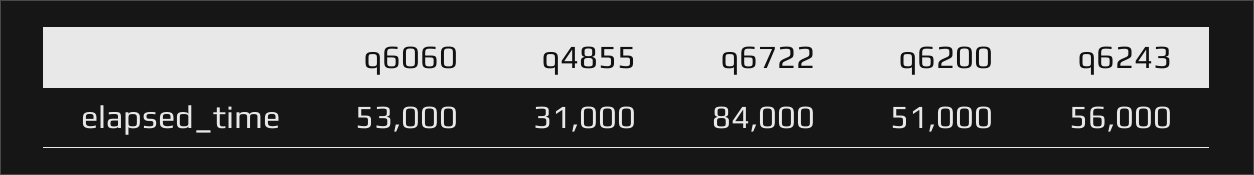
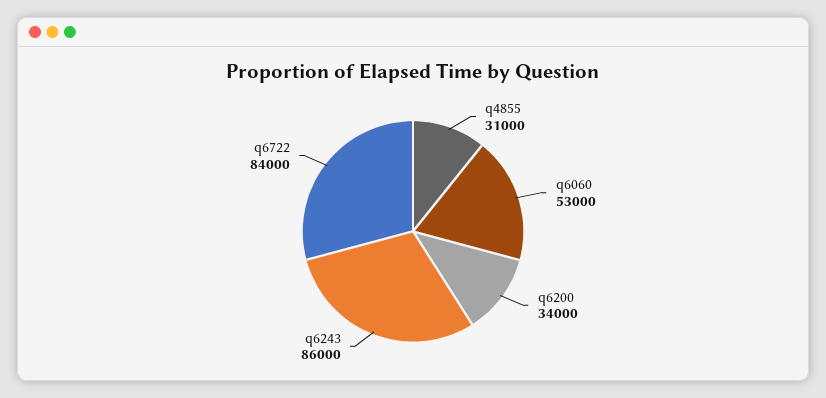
q6200: 51000 -> 34000
q6243: 56000 -> 86000

